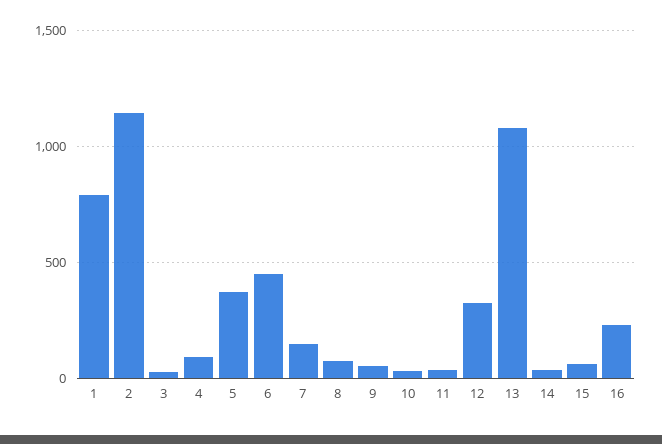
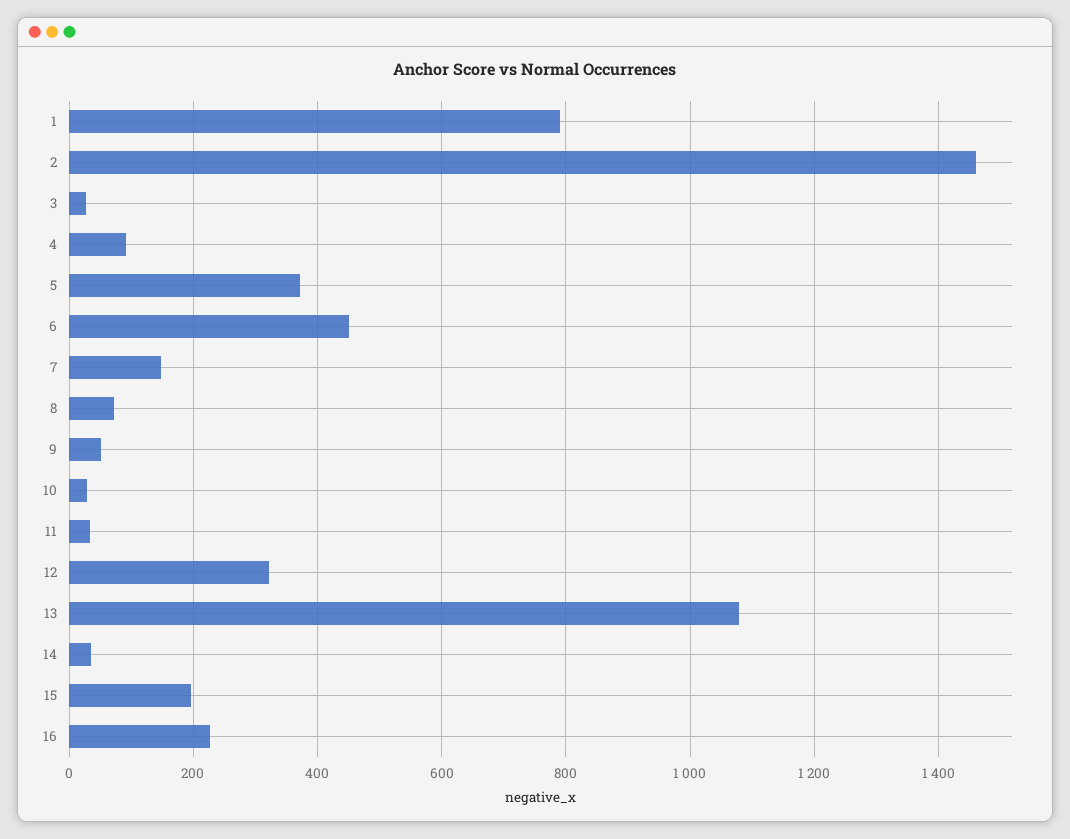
2: 1150 -> 1460
15: 50 -> 200

